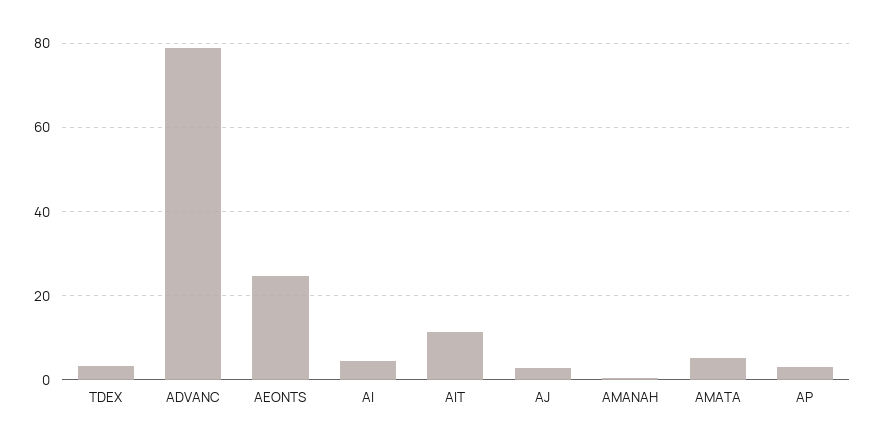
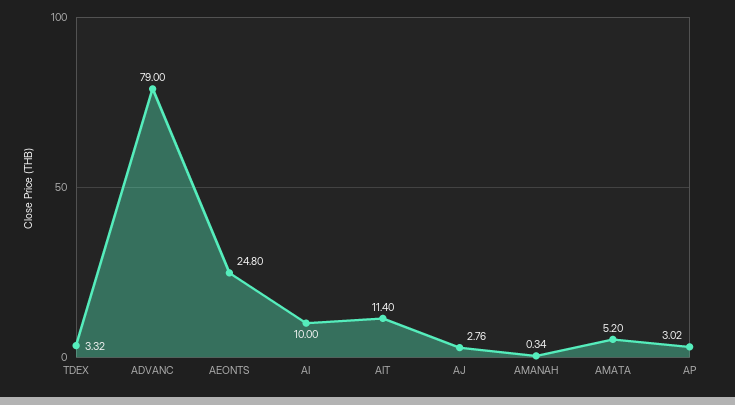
AI: 4 -> 10

